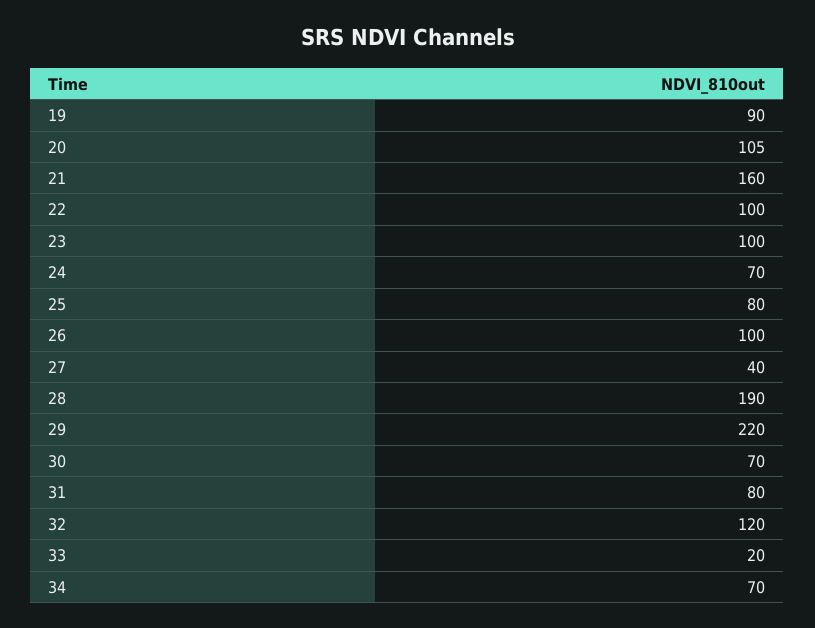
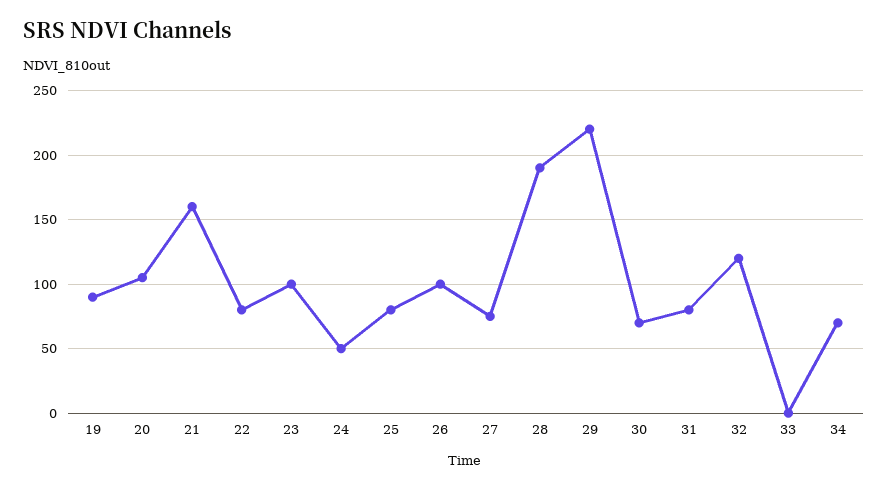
22: 100 -> 80
24: 70 -> 50
27: 40 -> 75
33: 20 -> 0

